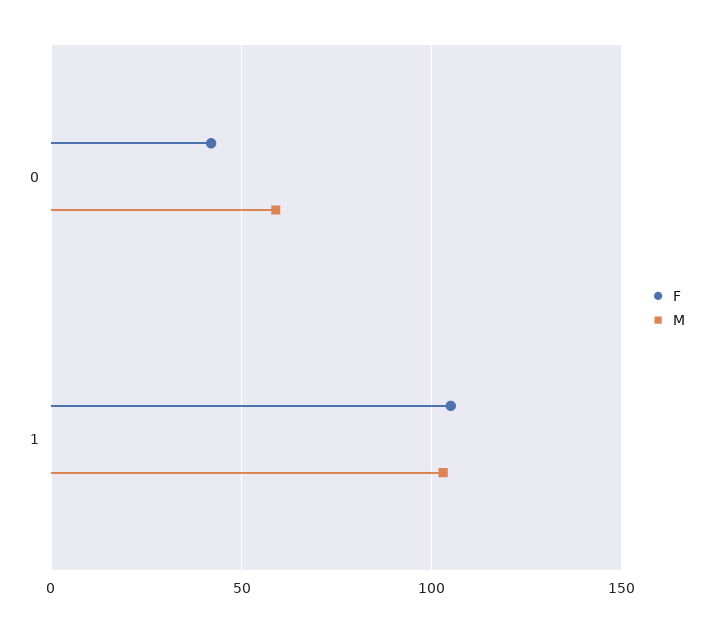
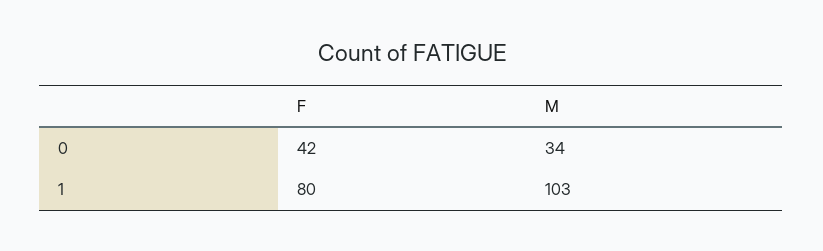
M, 0: 60 -> 34
F, 1: 105 -> 80

